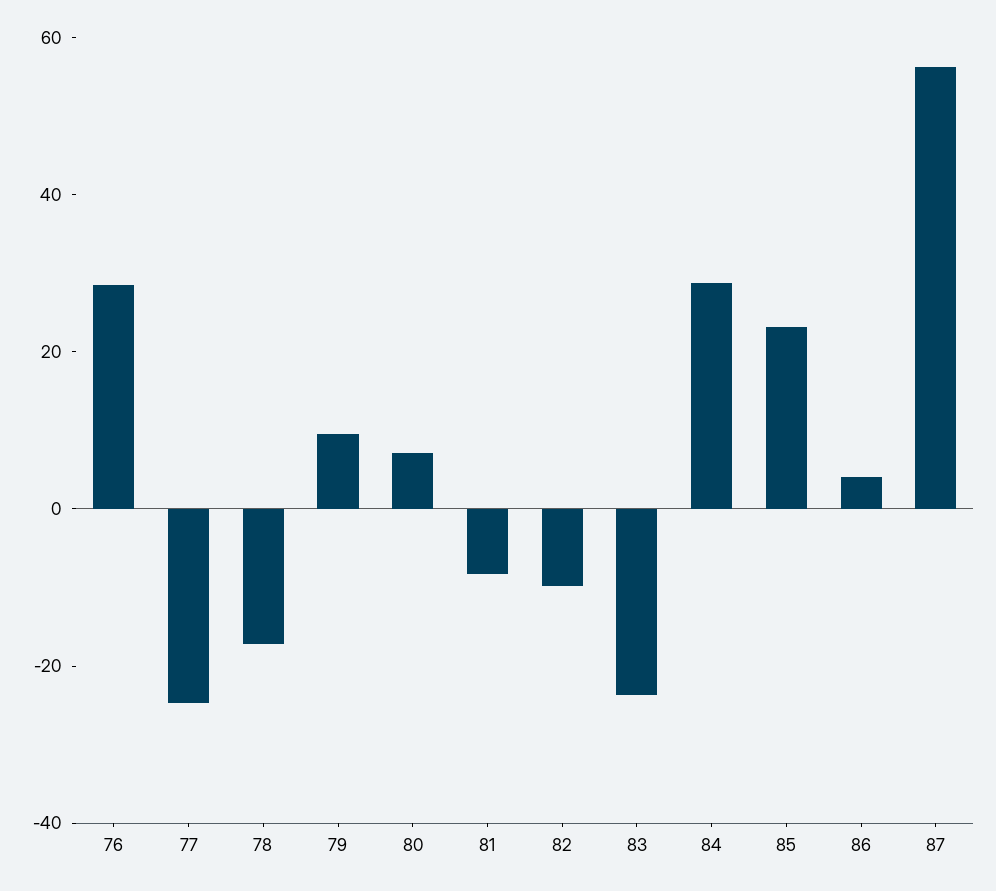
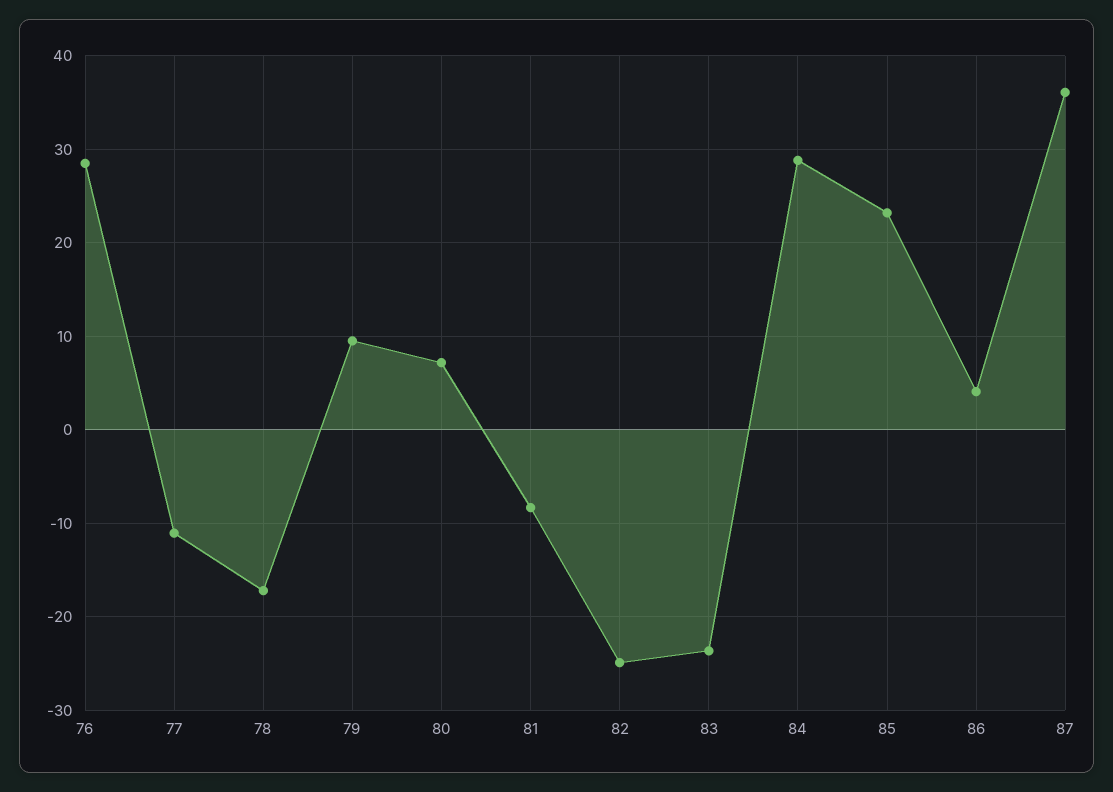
77: -25 -> -11
82: -10 -> -25
87: 55 -> 36

